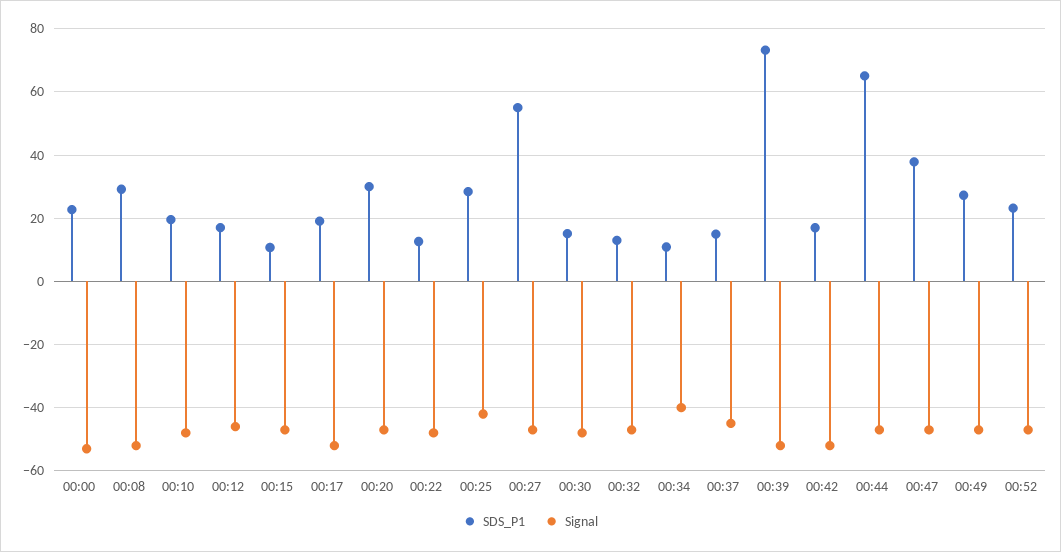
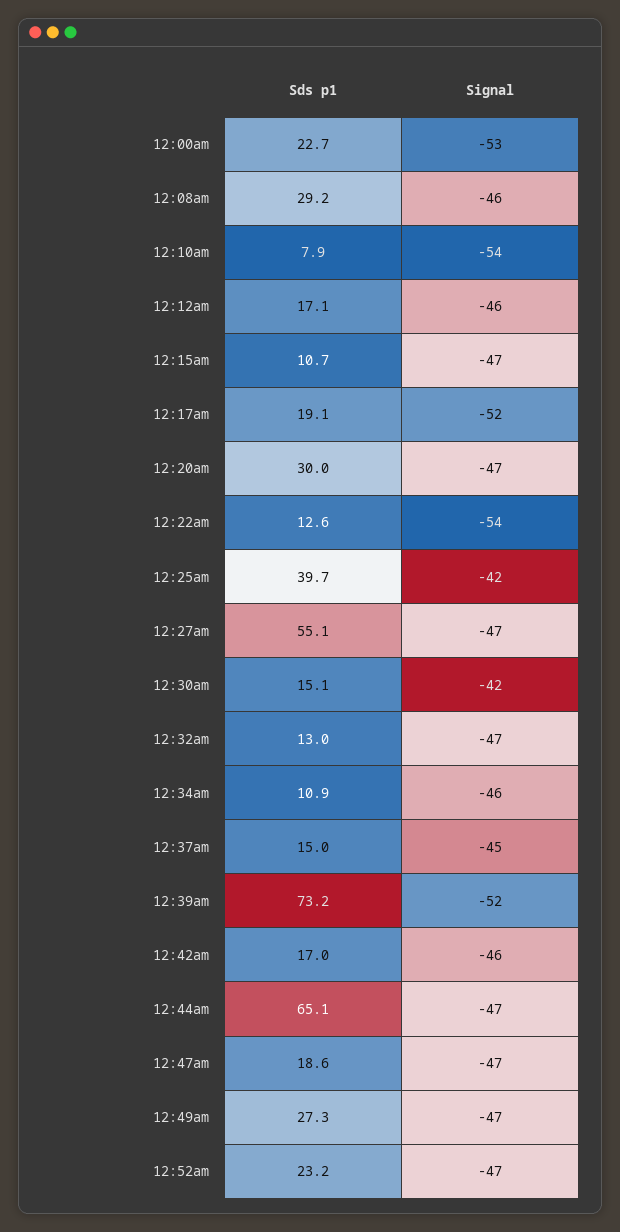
Signal, 00:08: -52 -> -46
SDS_P1, 00:10: 20 -> 7.9
Signal, 00:10: -48 -> -54
Signal, 00:22: -48 -> -54
SDS_P1, 00:25: 28 -> 39.7
Signal, 00:30: -48 -> -42
Signal, 00:34: -40 -> -46
Signal, 00:42: -52 -> -46
SDS_P1, 00:47: 38 -> 18.6

